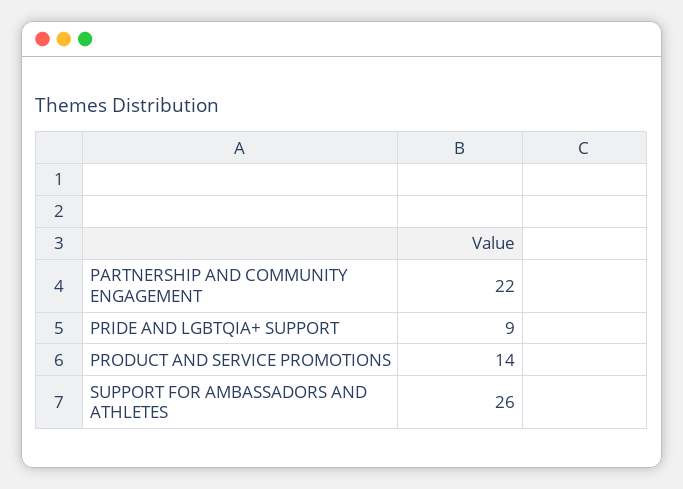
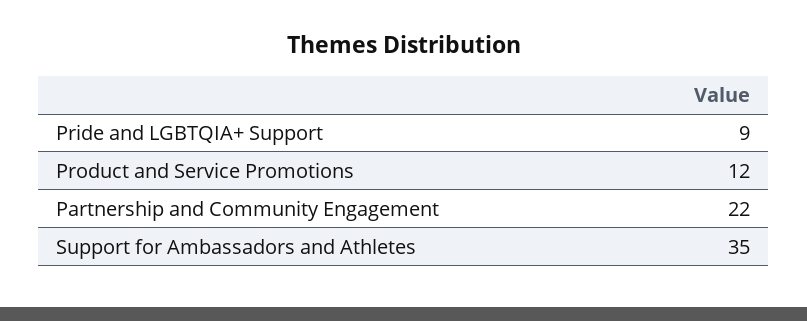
PRODUCT AND SERVICE PROMOTIONS: 14 -> 12
SUPPORT FOR AMBASSADORS AND ATHLETES: 26 -> 35

